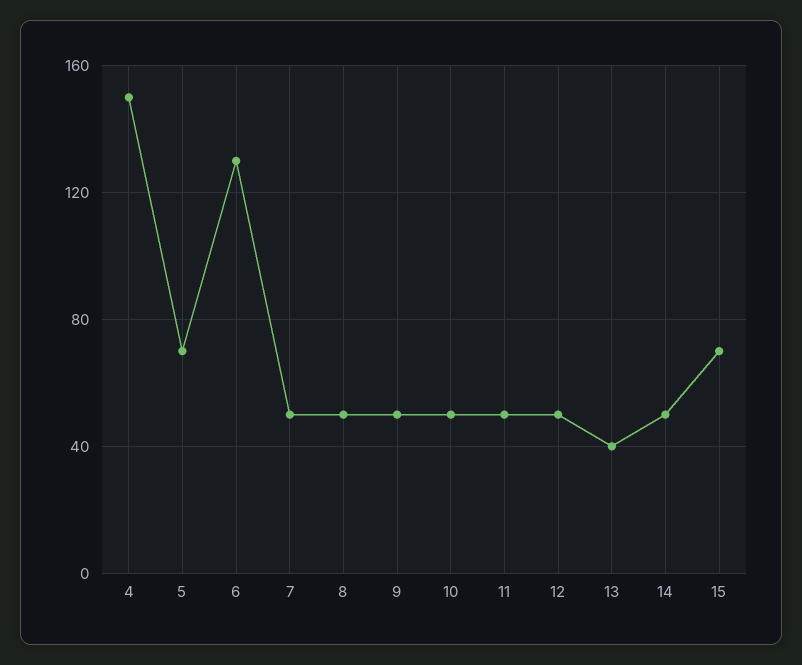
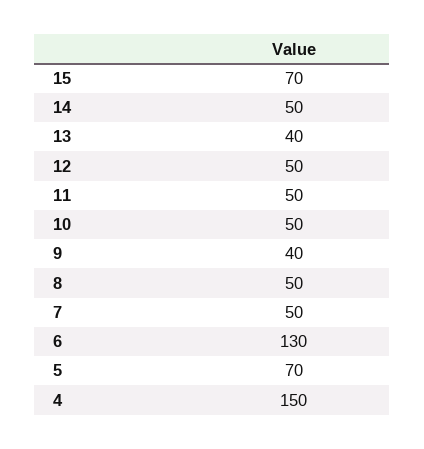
9: 50 -> 40

